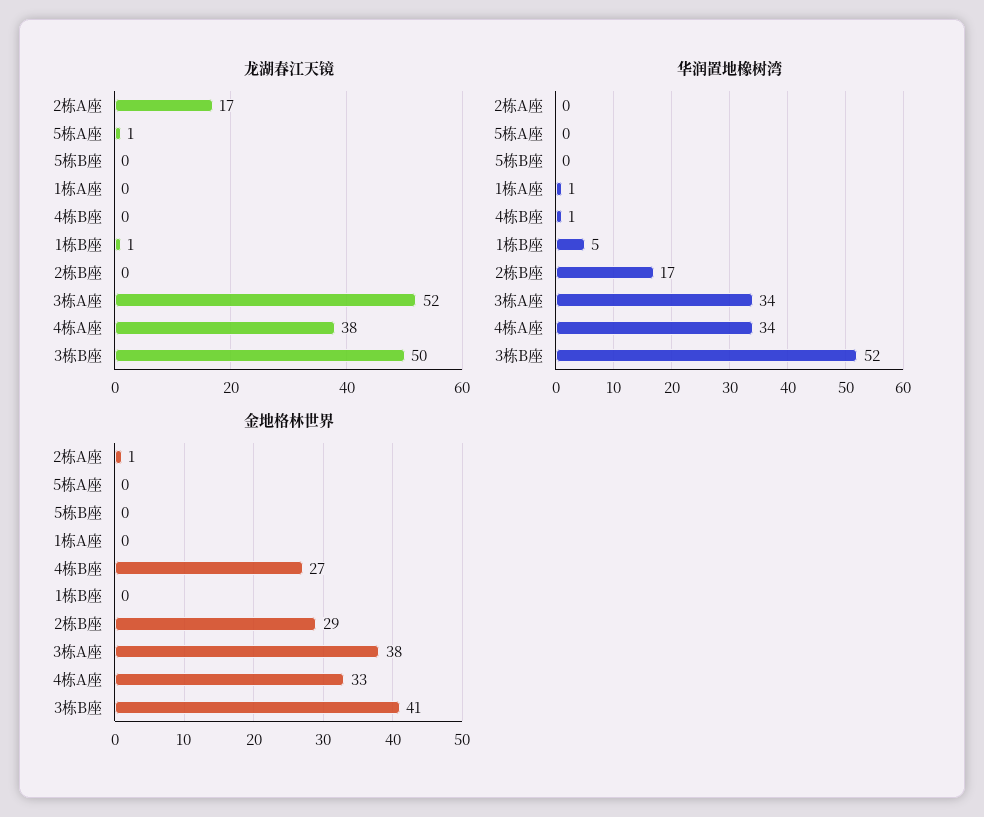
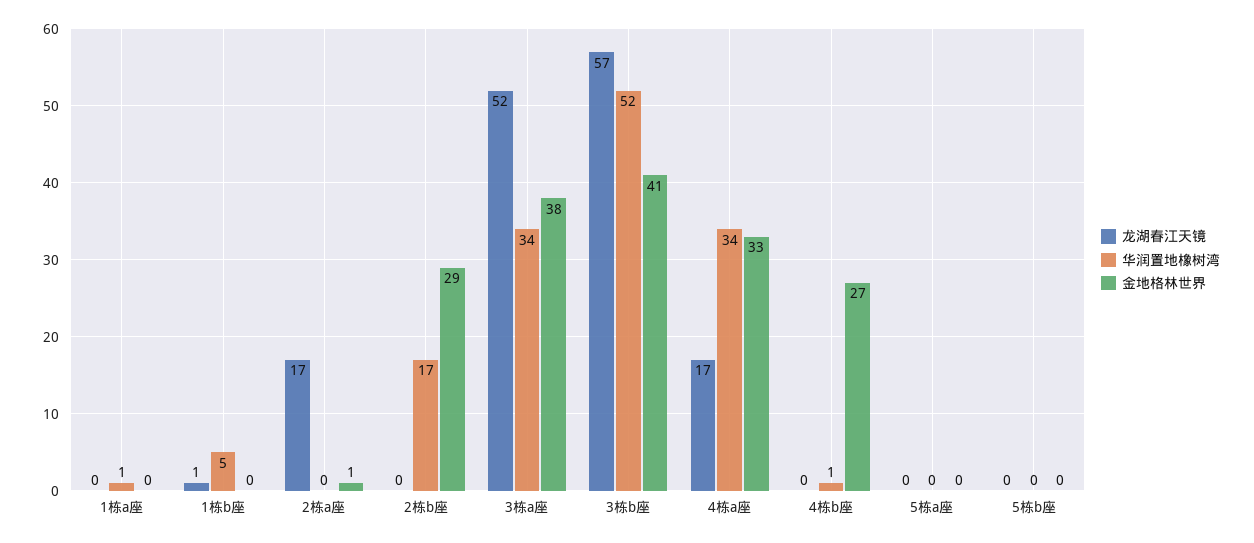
龙湖春江天镜, 5栋A座: 1 -> 0
龙湖春江天镜, 4栋A座: 38 -> 17
龙湖春江天镜, 3栋B座: 50 -> 57

